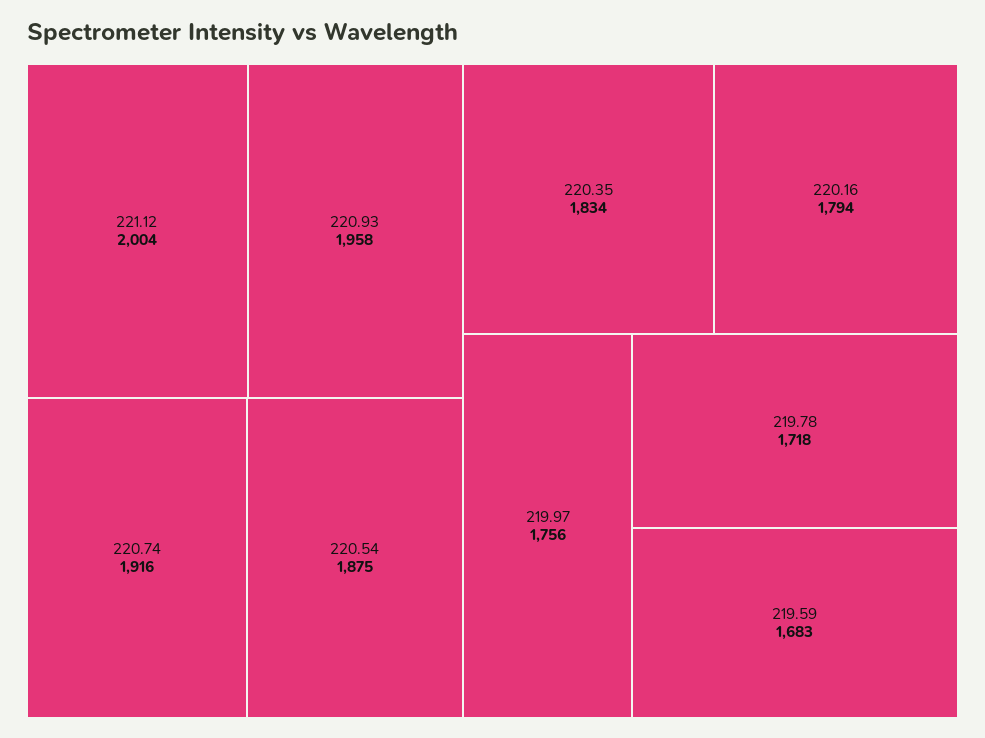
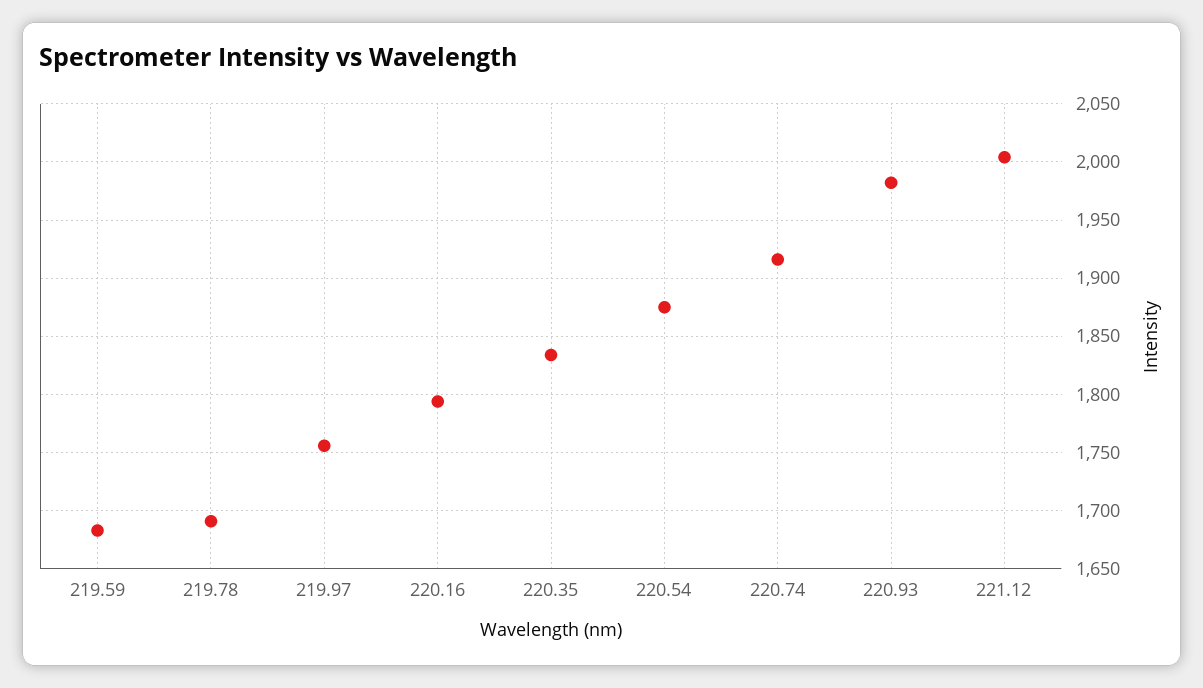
220.93: 1958 -> 1980
219.78: 1718 -> 1690

